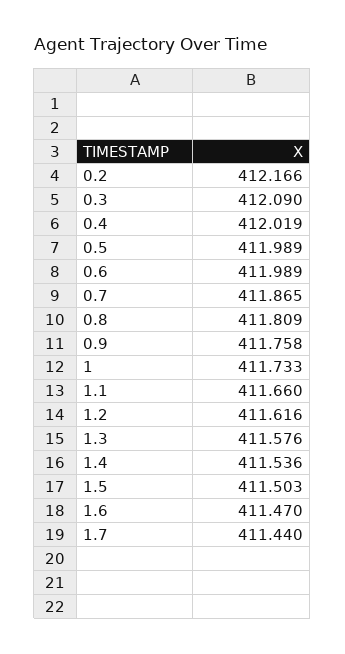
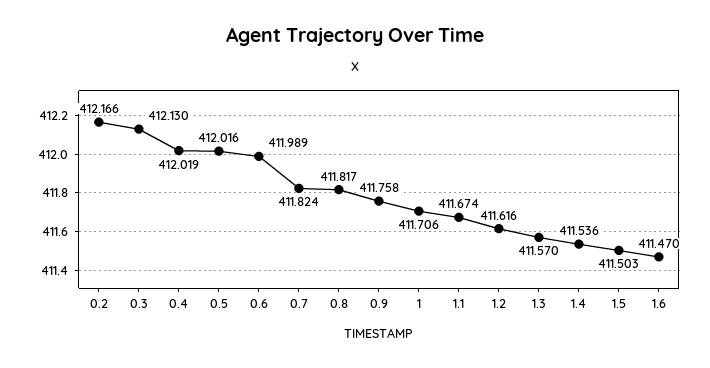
0.3: 412.09 -> 412.13
0.5: 411.989 -> 412.016
0.7: 411.865 -> 411.824
0.8: 411.809 -> 411.817
1: 411.733 -> 411.706
1.1: 411.66 -> 411.674
1.3: 411.576 -> 411.57
1.7: 411.44 -> none

